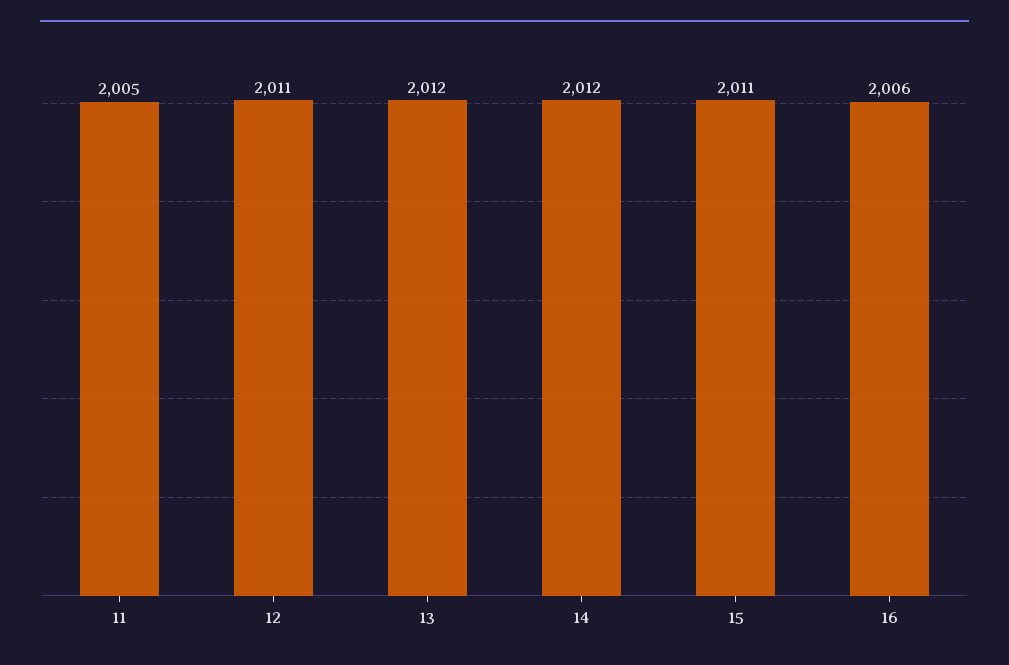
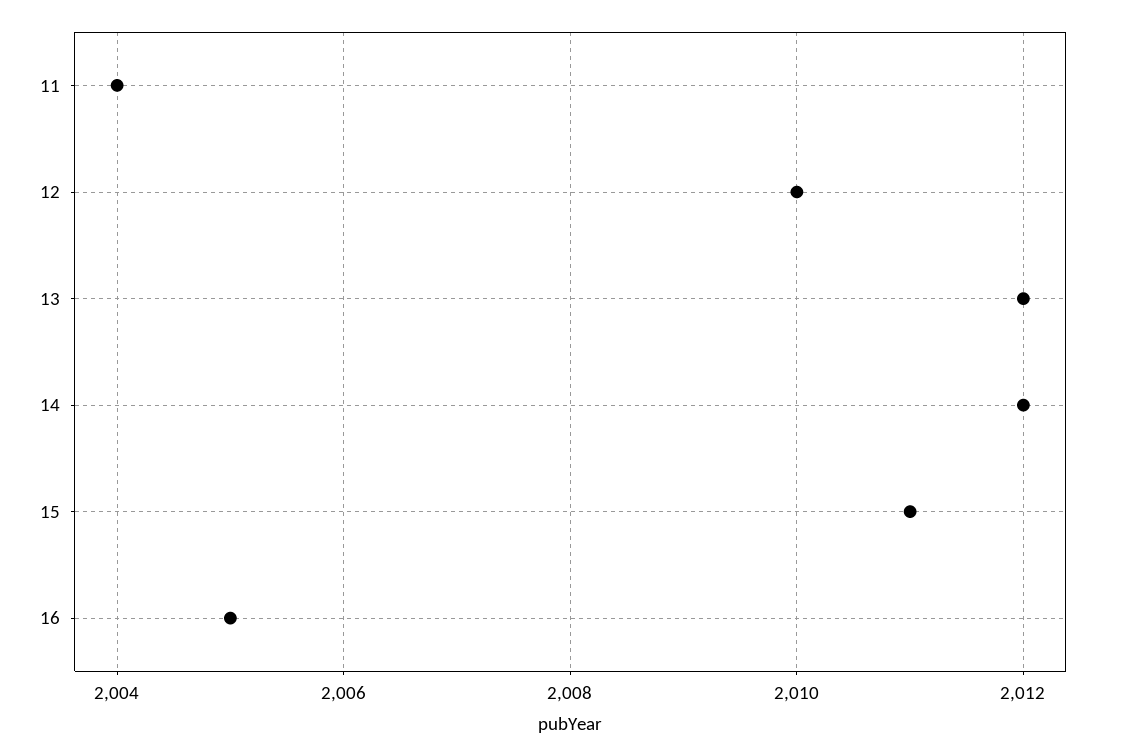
11: 2005 -> 2004
12: 2011 -> 2010
16: 2006 -> 2005

